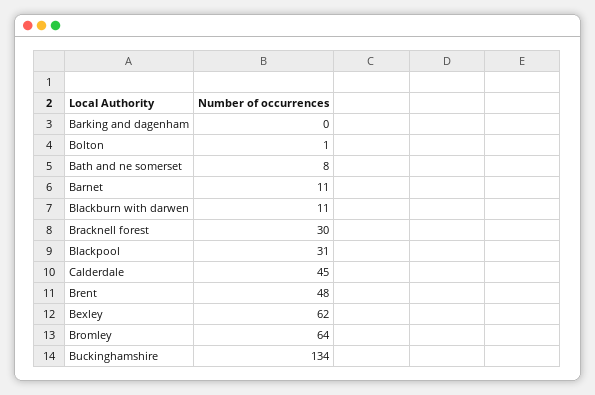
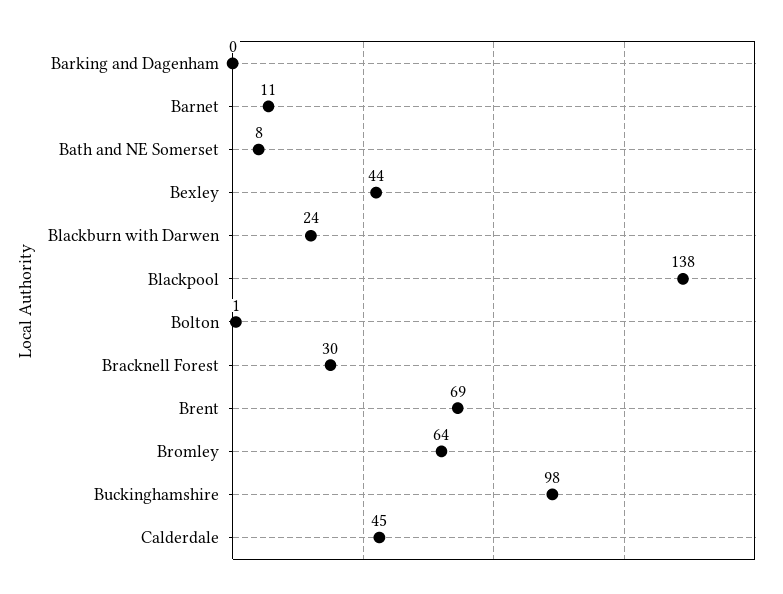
Blackburn with darwen: 11 -> 24
Blackpool: 31 -> 138
Brent: 48 -> 69
Bexley: 62 -> 44
Buckinghamshire: 134 -> 98

